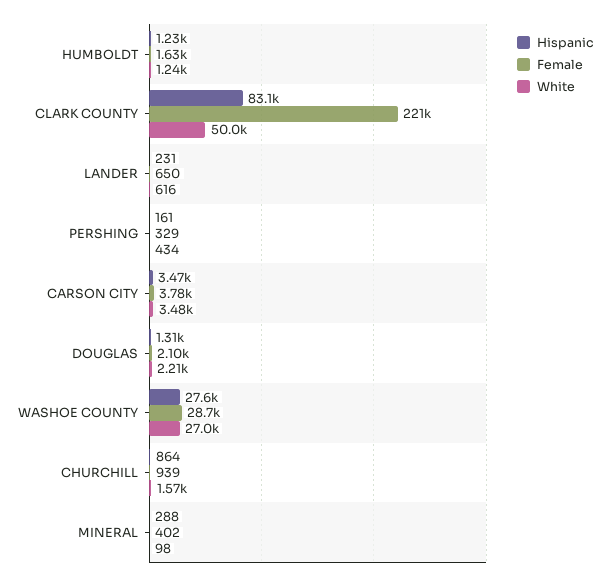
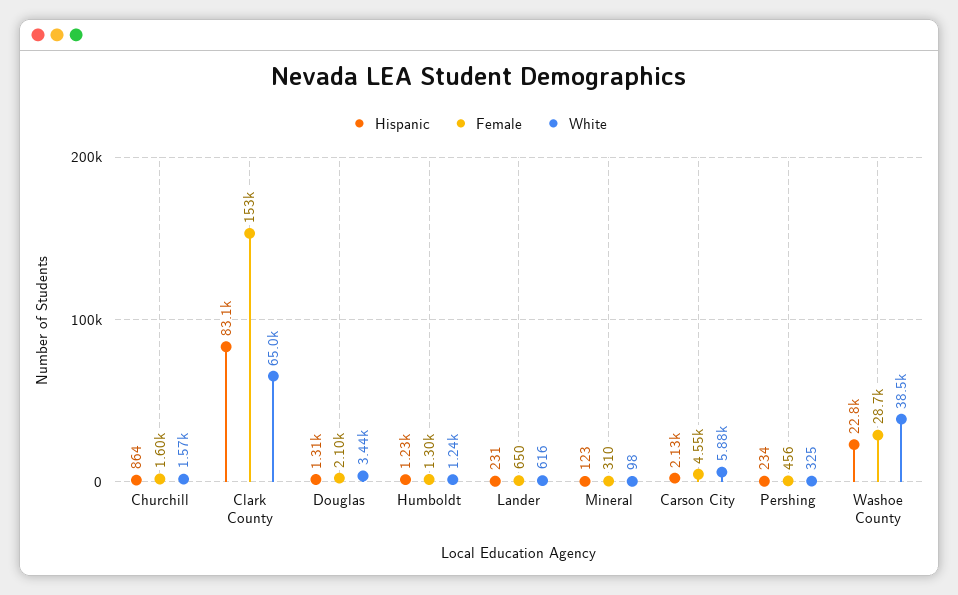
Female, HUMBOLDT: 1630 -> 1300
Female, CLARK COUNTY: 221000 -> 153000
White, CLARK COUNTY: 50000 -> 65000
Hispanic, PERSHING: 161 -> 234
Female, PERSHING: 329 -> 456
White, PERSHING: 434 -> 325
Hispanic, CARSON CITY: 3470 -> 2130
Female, CARSON CITY: 3780 -> 4550
White, CARSON CITY: 3480 -> 5880
White, DOUGLAS: 2210 -> 3440
Hispanic, WASHOE COUNTY: 27600 -> 22800
White, WASHOE COUNTY: 27000 -> 38500
Female, CHURCHILL: 939 -> 1600
Hispanic, MINERAL: 288 -> 123
Female, MINERAL: 402 -> 310

